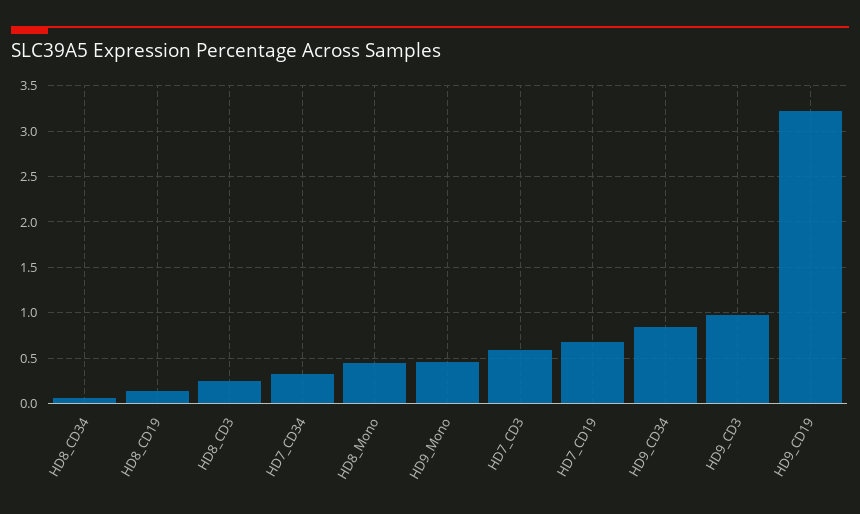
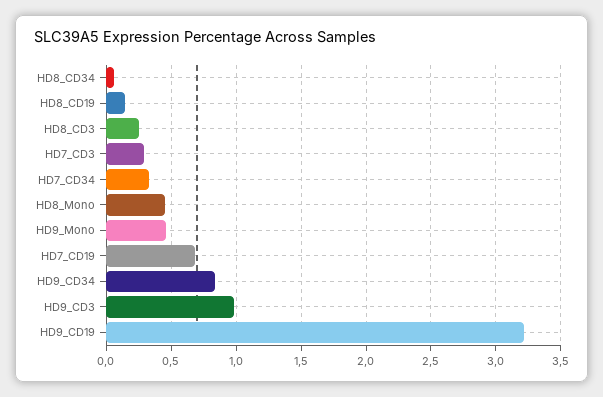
HD7_CD3: 0.6 -> 0.3

